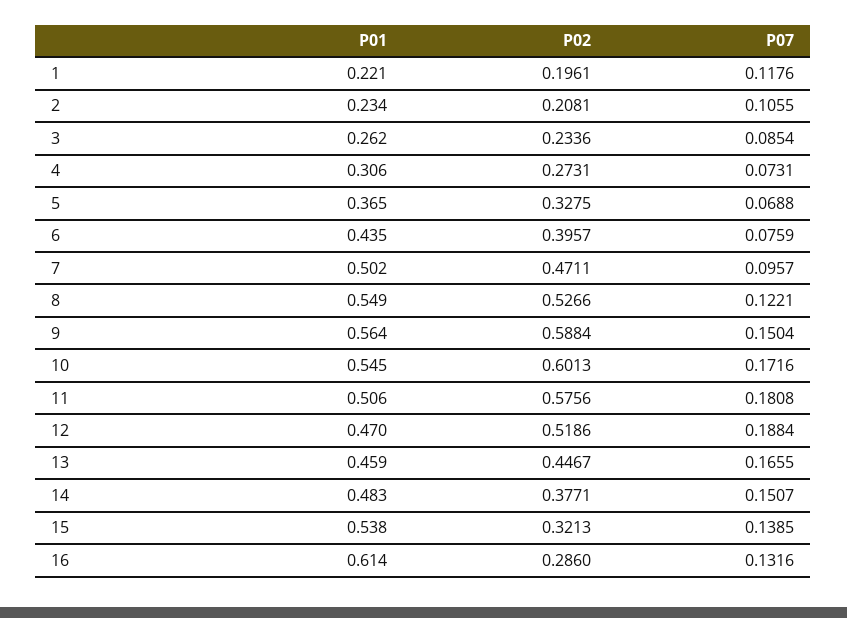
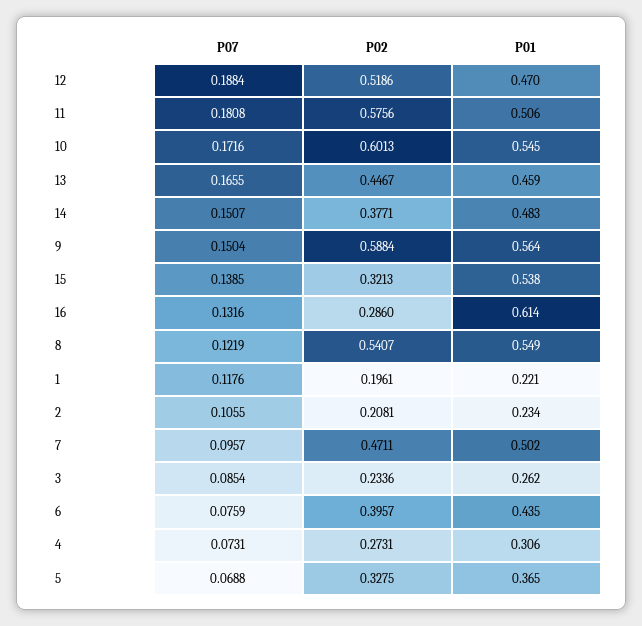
P02, 8: 0.5266 -> 0.5407
P07, 8: 0.1221 -> 0.1219

